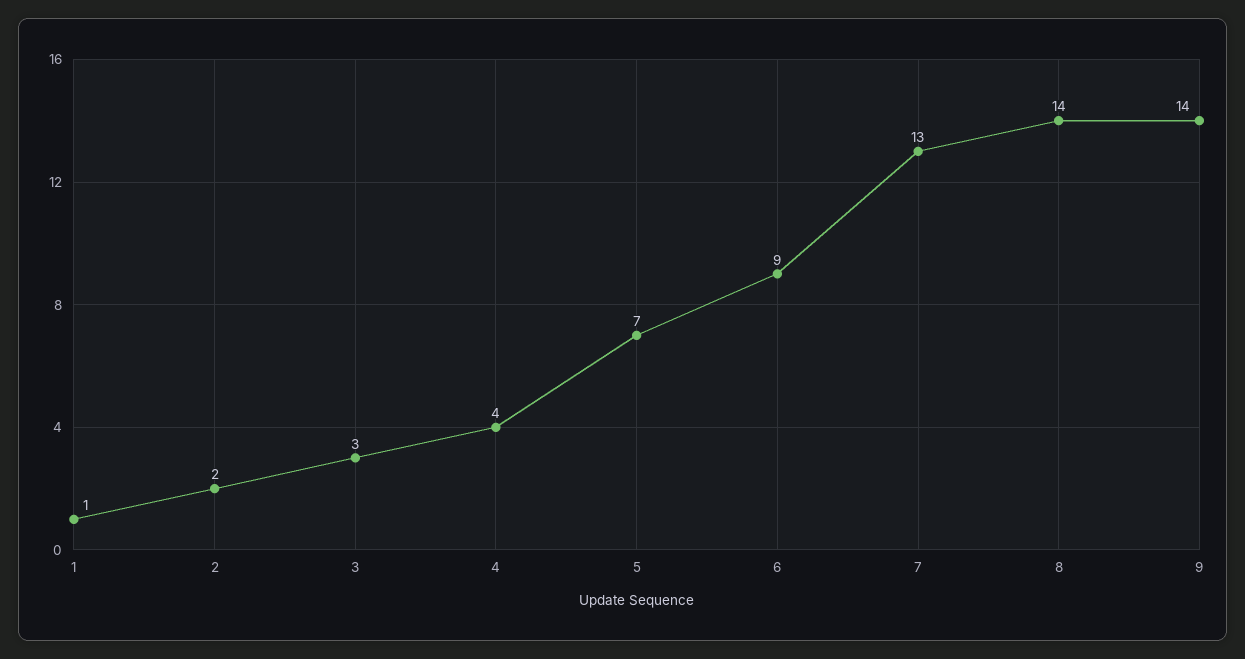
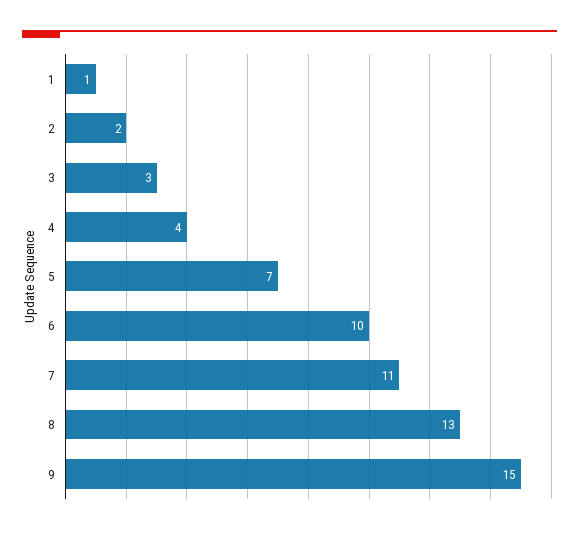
6: 9 -> 10
7: 13 -> 11
8: 14 -> 13
9: 14 -> 15

